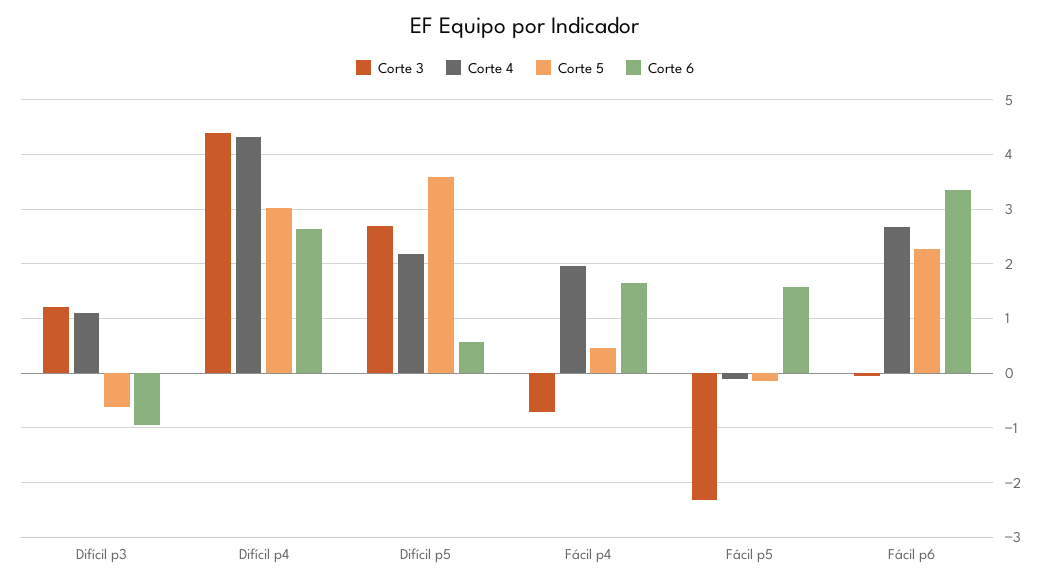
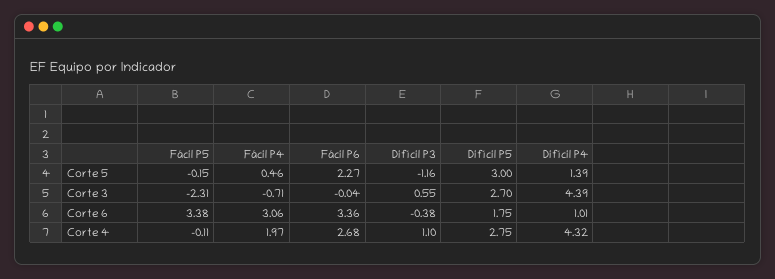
Corte 3, Difícil p3: 1.2 -> 0.55
Corte 5, Difícil p3: -0.6 -> -1.16
Corte 6, Difícil p3: -1 -> -0.38
Corte 5, Difícil p4: 3 -> 1.39
Corte 6, Difícil p4: 2.6 -> 1.01
Corte 4, Difícil p5: 2.2 -> 2.75
Corte 5, Difícil p5: 3.6 -> 3
Corte 6, Difícil p5: 0.6 -> 1.75
Corte 6, Fácil p4: 1.6 -> 3.06
Corte 6, Fácil p5: 1.6 -> 3.38

